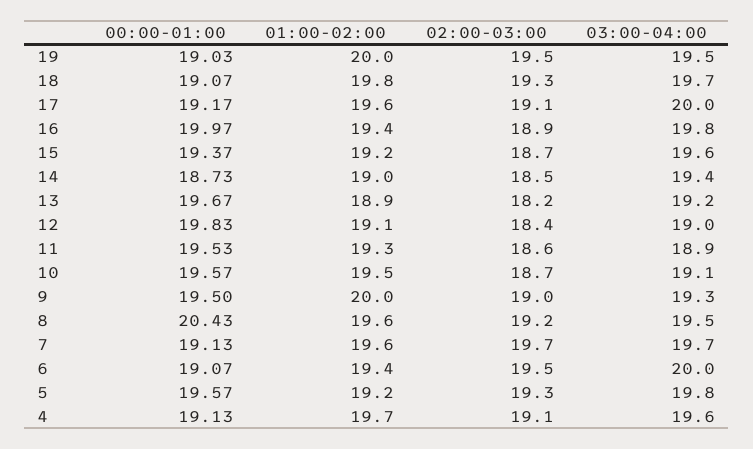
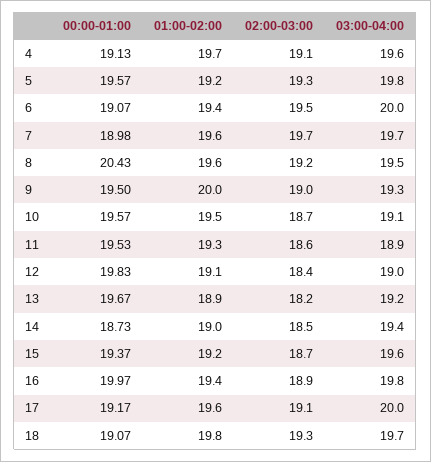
00:00-01:00, 19: 19.03 -> none
01:00-02:00, 19: 20 -> none
02:00-03:00, 19: 19.5 -> none
03:00-04:00, 19: 19.5 -> none
00:00-01:00, 7: 19.13 -> 18.98

